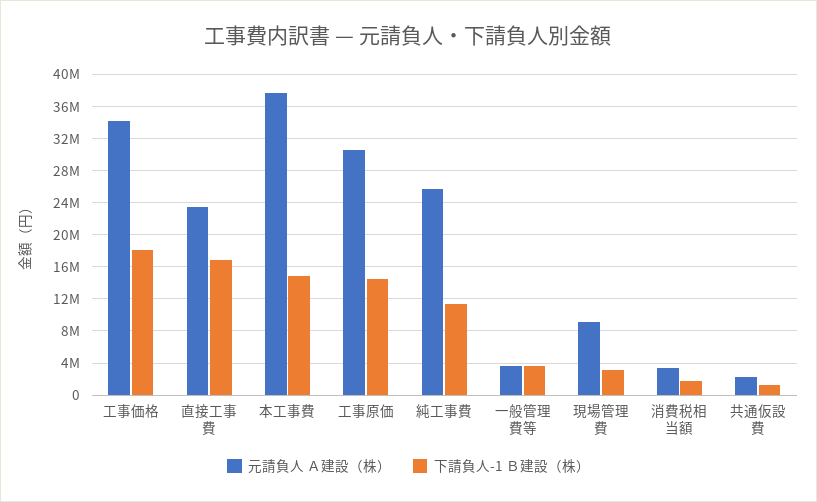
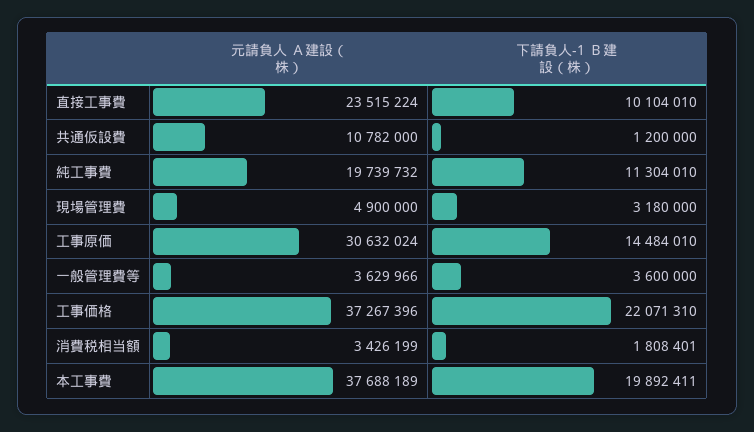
元請負人 Ａ建設（株）, 工事価格: 34000000 -> 37267396
下請負人-1 Ｂ建設（株）, 工事価格: 18000000 -> 22071310
下請負人-1 Ｂ建設（株）, 直接工事費: 17000000 -> 10104010
下請負人-1 Ｂ建設（株）, 本工事費: 15000000 -> 19892411
元請負人 Ａ建設（株）, 純工事費: 26000000 -> 19739732
元請負人 Ａ建設（株）, 現場管理費: 9000000 -> 4900000
元請負人 Ａ建設（株）, 共通仮設費: 2000000 -> 10782000

